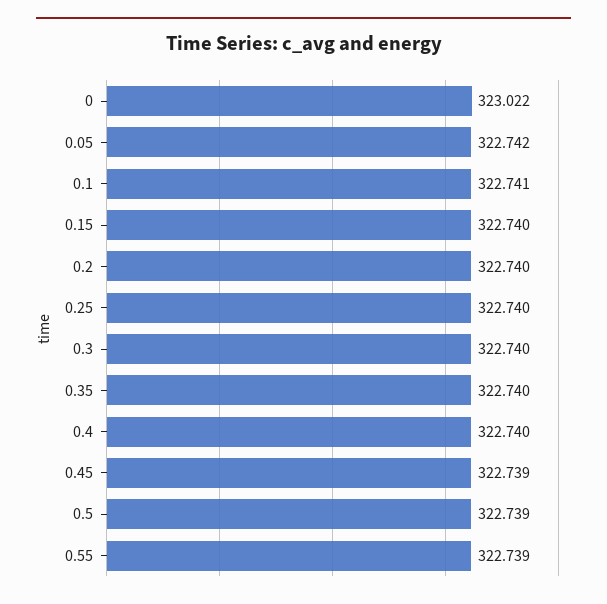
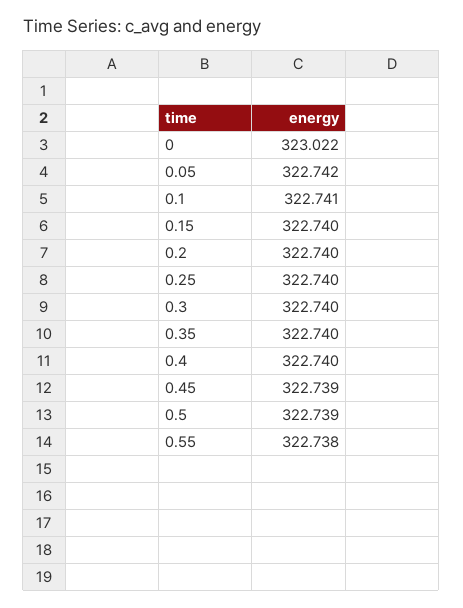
0.55: 322.739 -> 322.738

